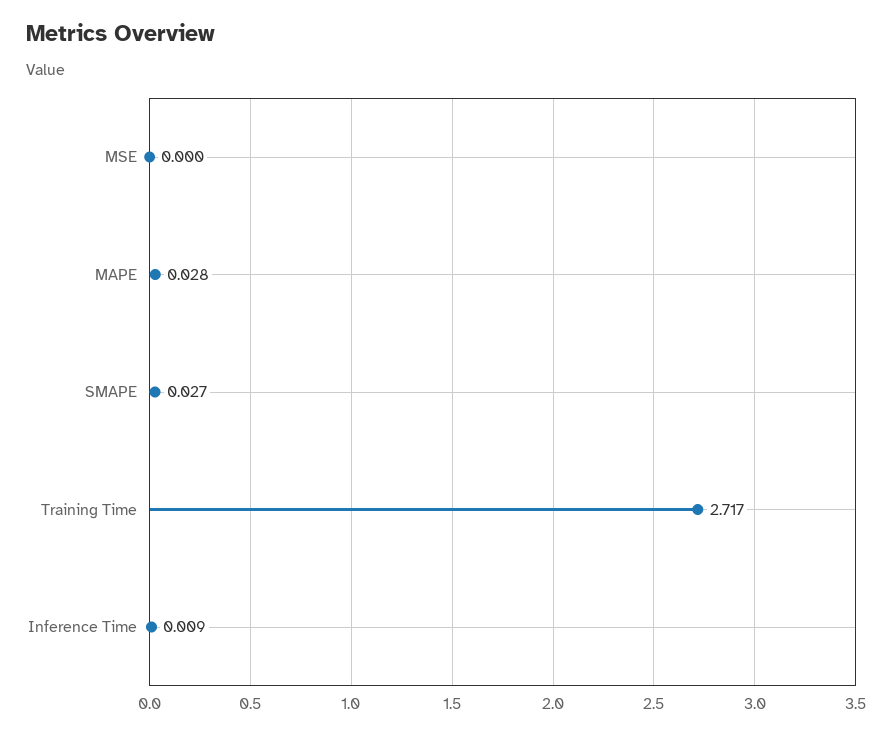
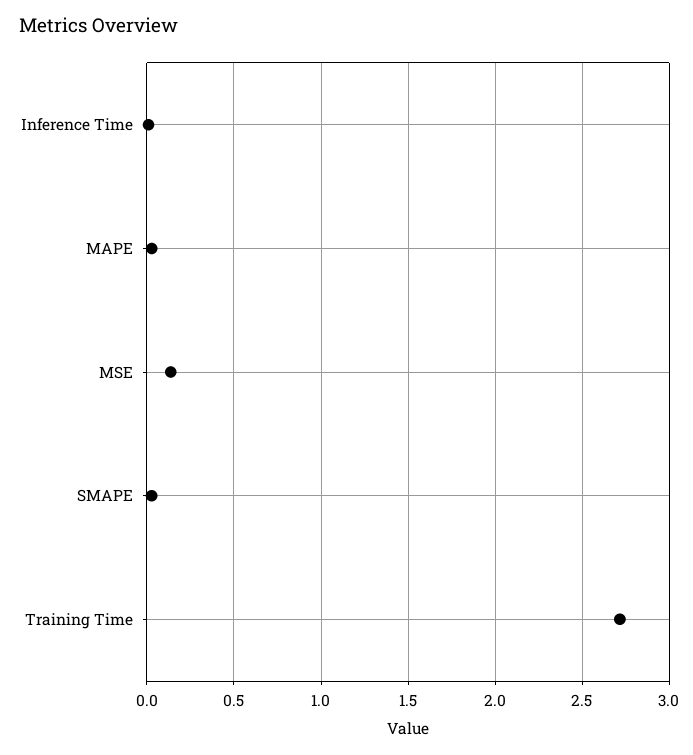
MSE: 0 -> 0.15

